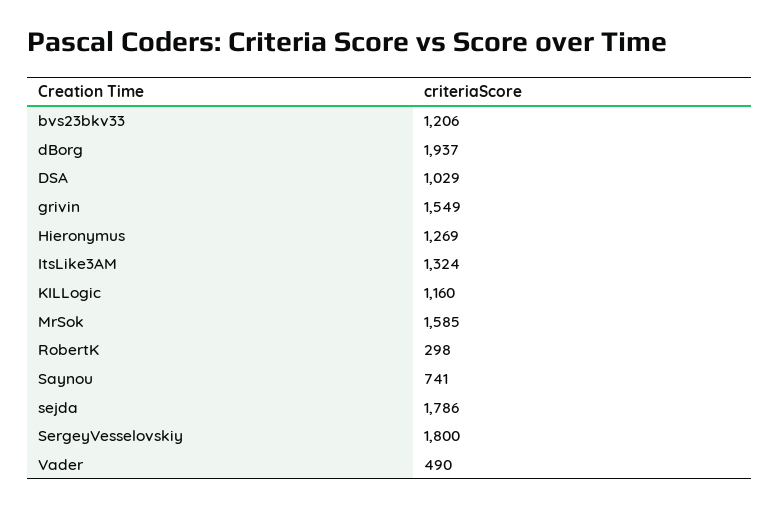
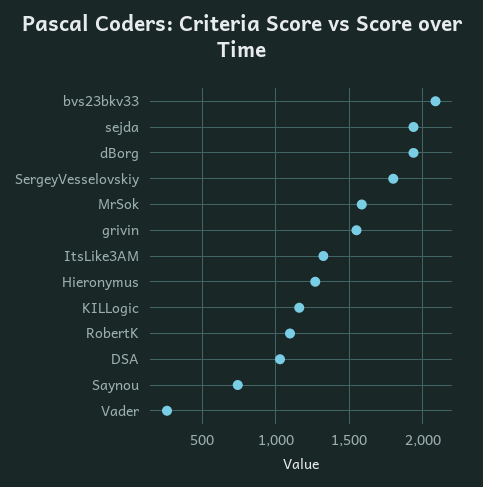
bvs23bkv33: 1206 -> 2100
RobertK: 298 -> 1100
sejda: 1786 -> 1950
Vader: 490 -> 250

